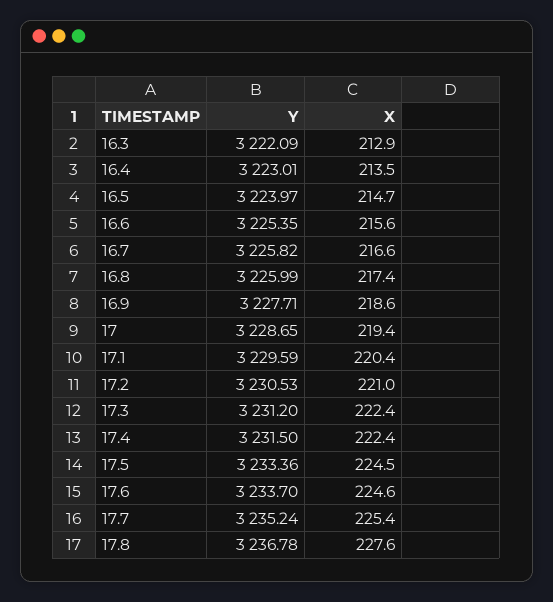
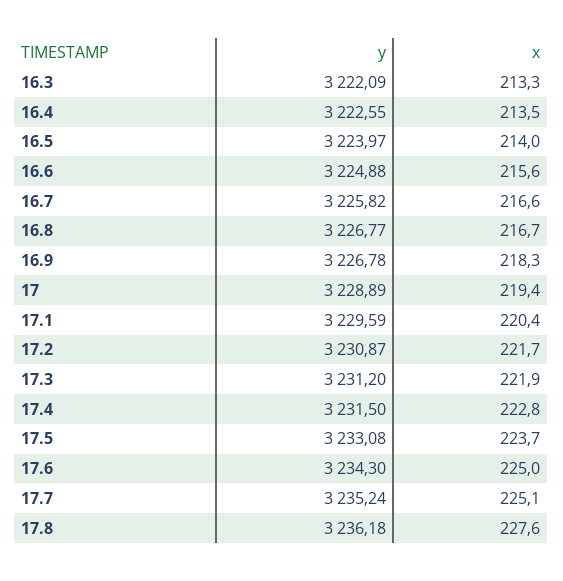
X, 16.3: 212.9 -> 213.3
Y, 16.4: 3223.01 -> 3222.55
X, 16.5: 214.7 -> 214
Y, 16.6: 3225.35 -> 3224.88
Y, 16.8: 3225.99 -> 3226.77
X, 16.8: 217.4 -> 216.7
Y, 16.9: 3227.71 -> 3226.78
X, 16.9: 218.6 -> 218.3
Y, 17: 3228.65 -> 3228.89
Y, 17.2: 3230.53 -> 3230.87
X, 17.2: 221 -> 221.7
X, 17.3: 222.4 -> 221.9
X, 17.4: 222.4 -> 222.8
Y, 17.5: 3233.36 -> 3233.08
X, 17.5: 224.5 -> 223.7
Y, 17.6: 3233.7 -> 3234.3
X, 17.6: 224.6 -> 225
X, 17.7: 225.4 -> 225.1
Y, 17.8: 3236.78 -> 3236.18

